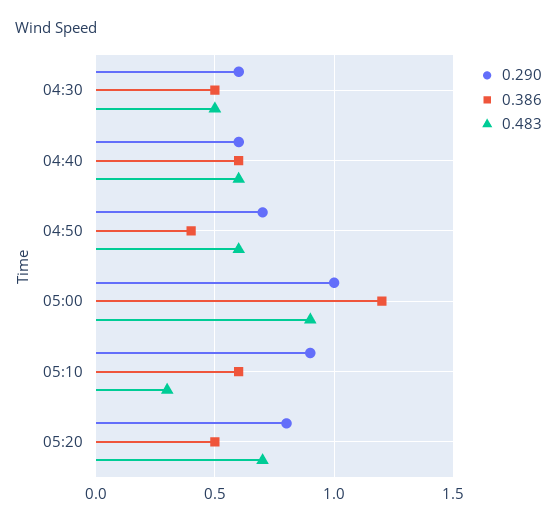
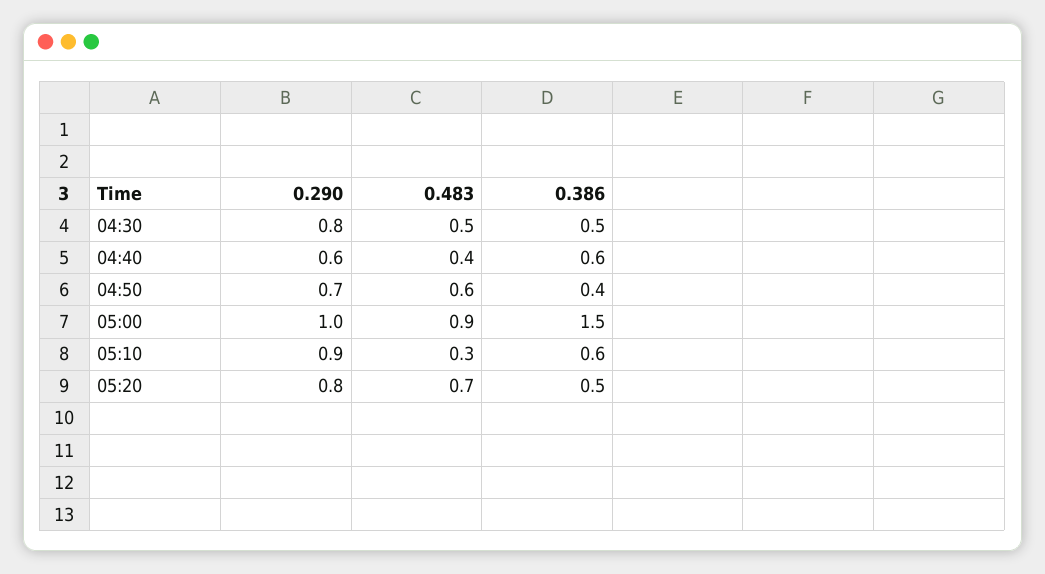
0.290, 04:30: 0.6 -> 0.8
0.483, 04:40: 0.6 -> 0.4
0.386, 05:00: 1.2 -> 1.5

